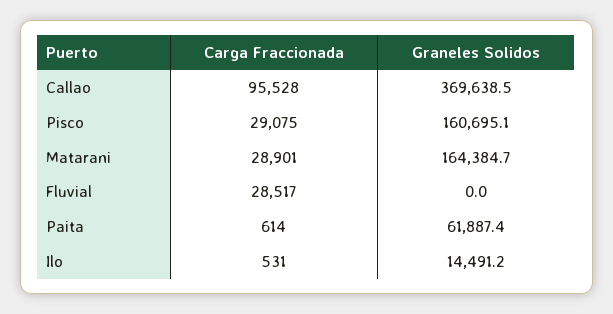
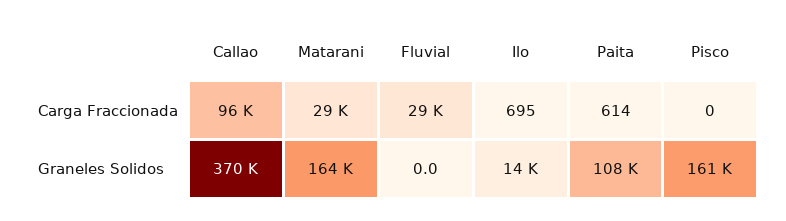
Carga Fraccionada, Pisco: 29075 -> 0
Graneles Solidos, Paita: 61887.4 -> 108000
Carga Fraccionada, Ilo: 531 -> 695

